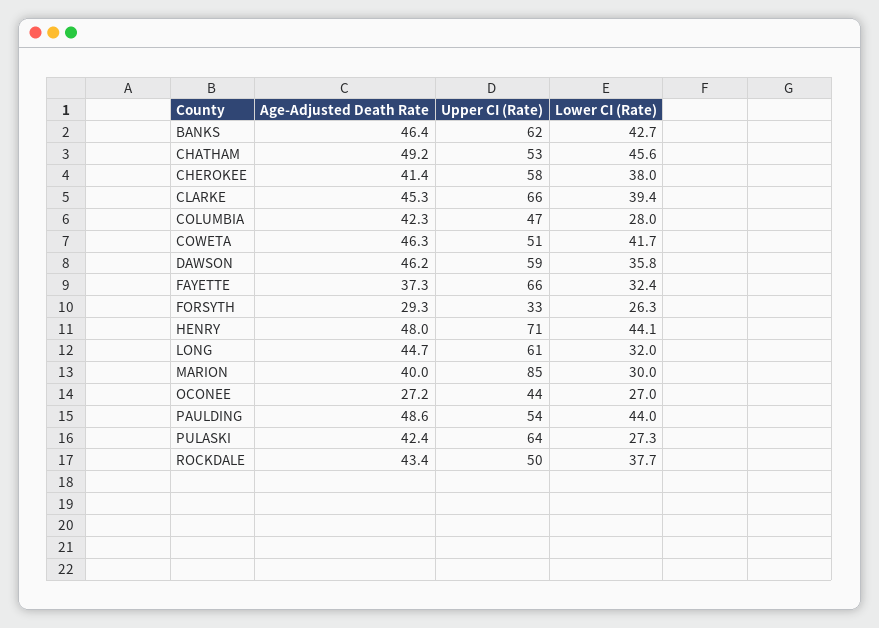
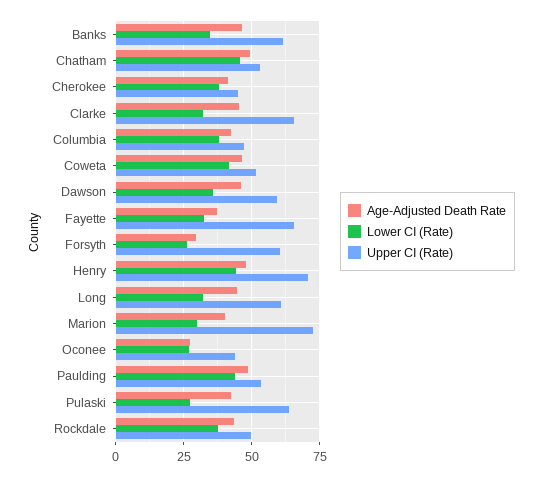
Lower CI (Rate), BANKS: 42.7 -> 35
Upper CI (Rate), CHEROKEE: 58 -> 45
Lower CI (Rate), CLARKE: 39.4 -> 32.5
Lower CI (Rate), COLUMBIA: 28 -> 37.5
Upper CI (Rate), FORSYTH: 33 -> 60
Upper CI (Rate), MARION: 85 -> 72.5

